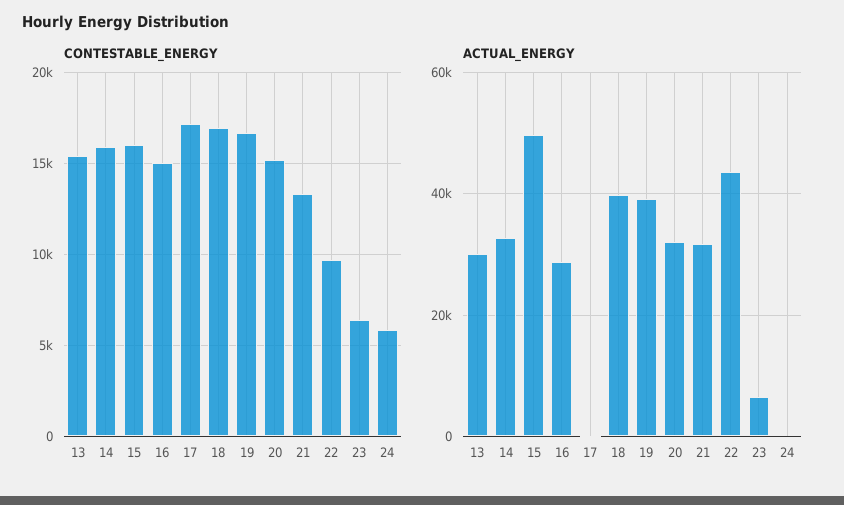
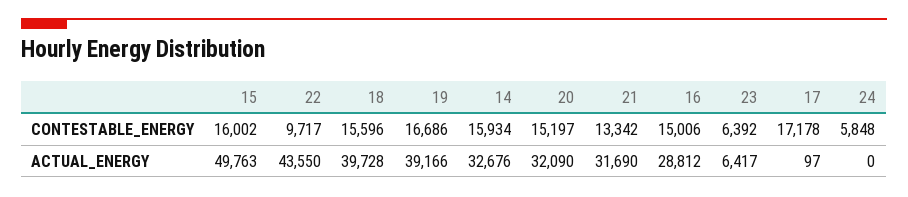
CONTESTABLE_ENERGY, 13: 15500 -> none
CONTESTABLE_ENERGY, 18: 17000 -> 15596
ACTUAL_ENERGY, 13: 30000 -> none

